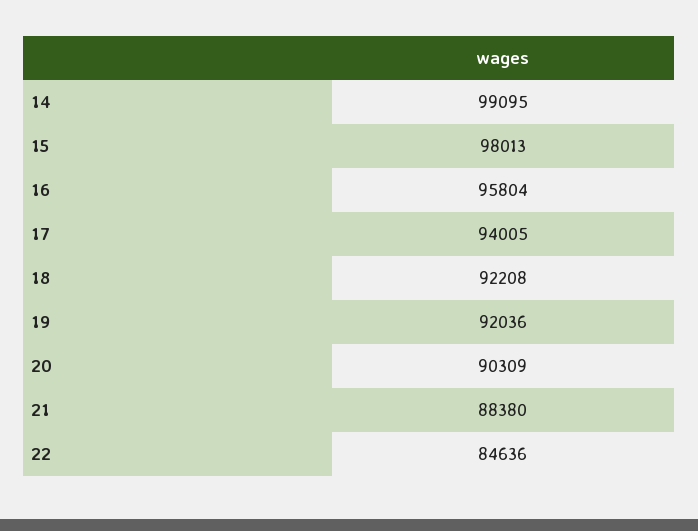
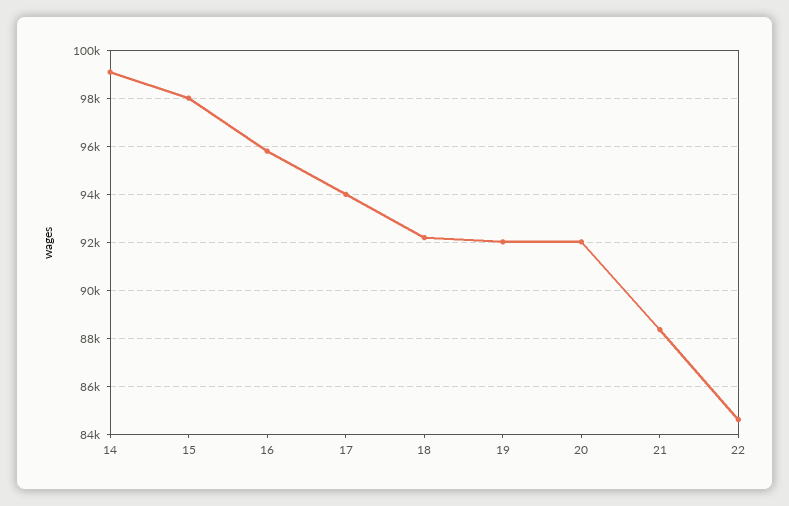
20: 90309 -> 92000

